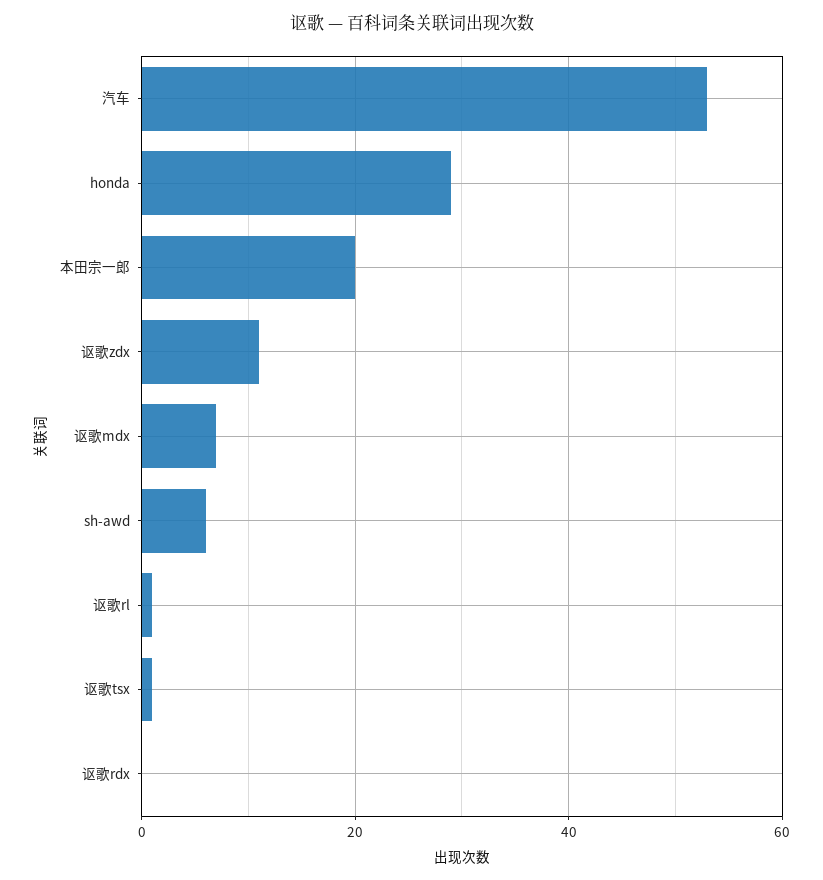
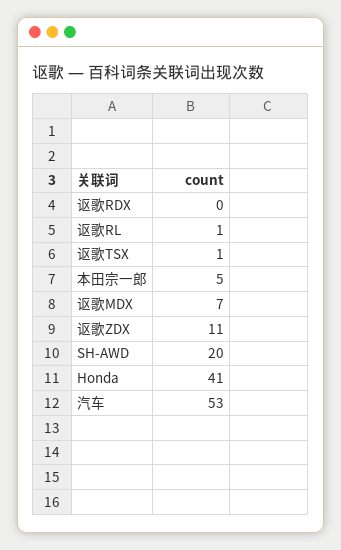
honda: 30 -> 41
本田宗一郎: 20 -> 5
sh-awd: 5 -> 20

